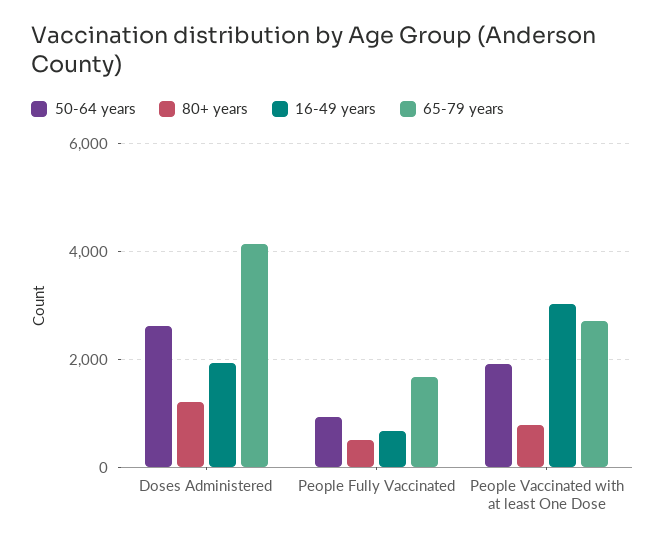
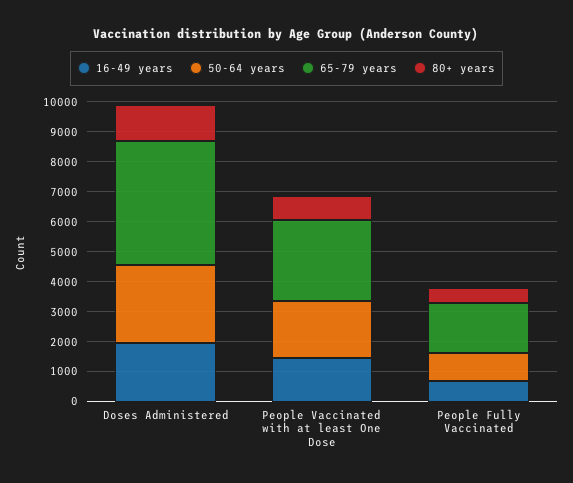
16-49 years, People Vaccinated with at least One Dose: 3000 -> 1500

